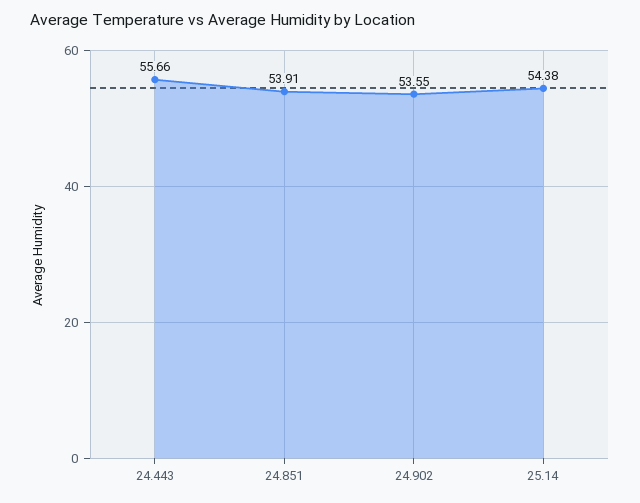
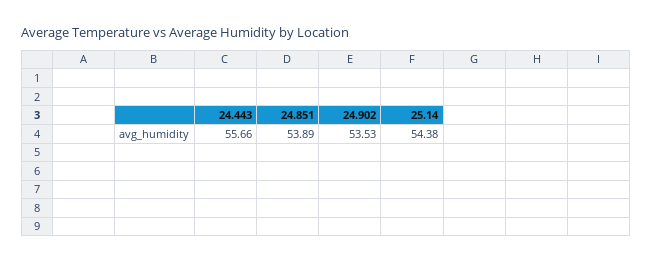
24.851: 53.91 -> 53.89
24.902: 53.55 -> 53.53

